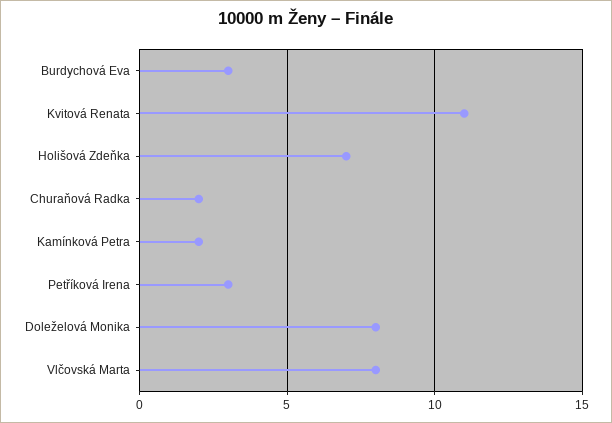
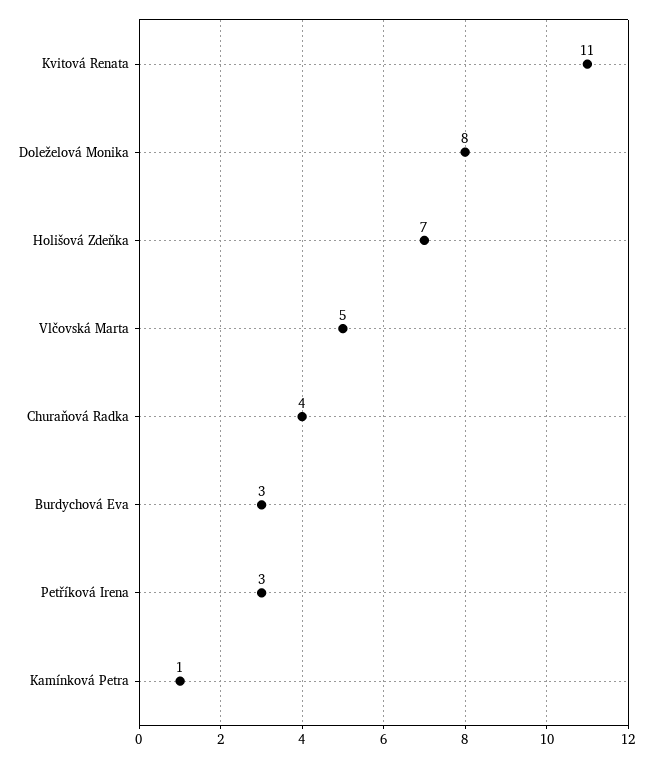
Churaňová Radka: 2 -> 4
Kamínková Petra: 2 -> 1
Vlčovská Marta: 8 -> 5

